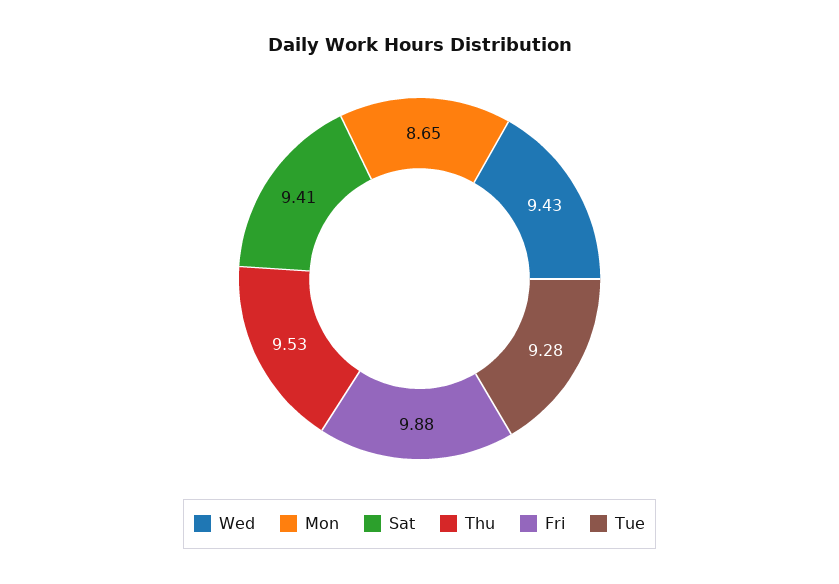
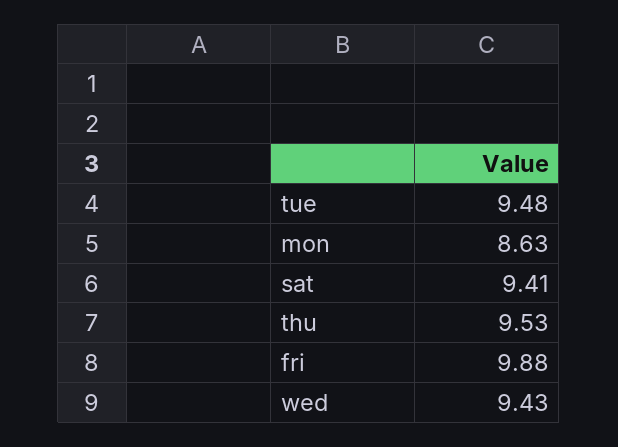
Mon: 8.65 -> 8.63
Tue: 9.28 -> 9.48

